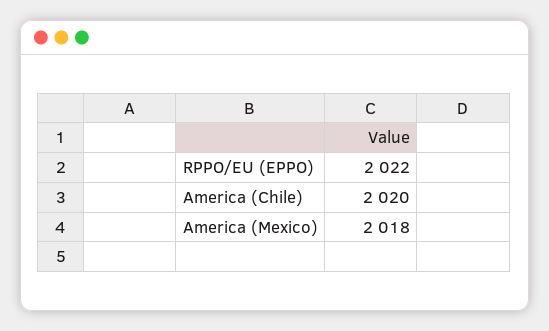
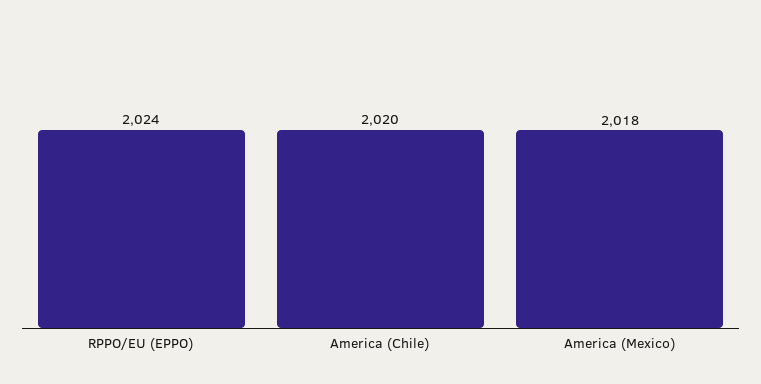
RPPO/EU (EPPO): 2022 -> 2024

